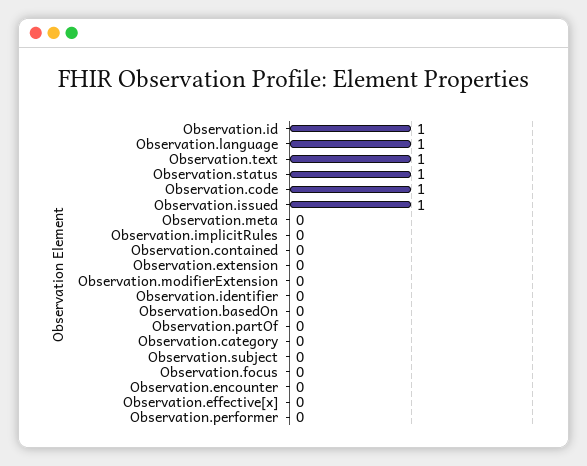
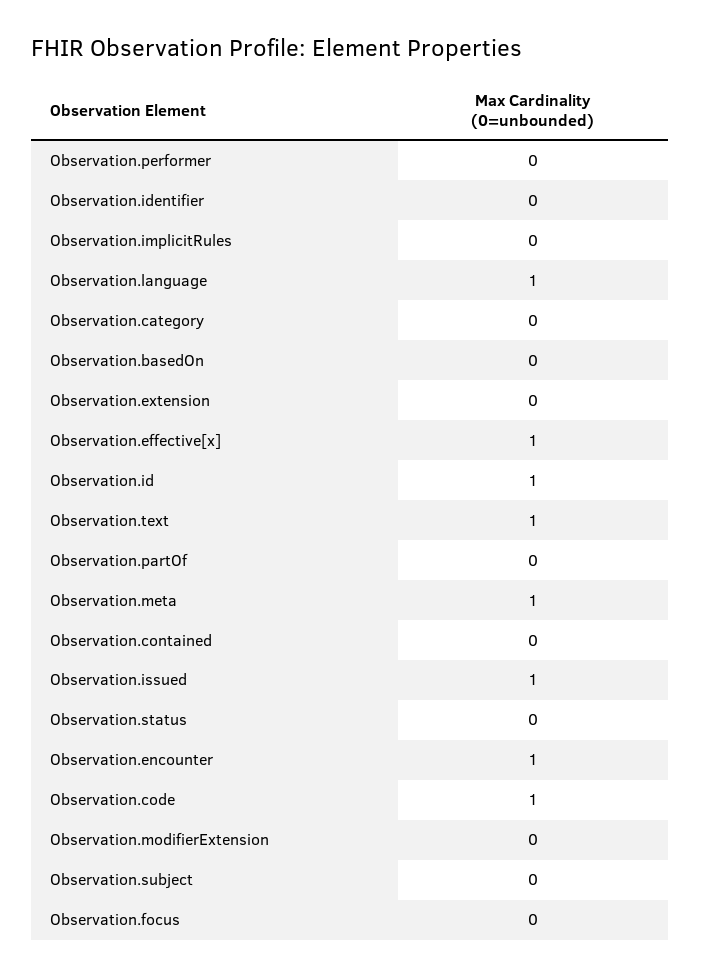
Observation.status: 1 -> 0
Observation.meta: 0 -> 1
Observation.encounter: 0 -> 1
Observation.effective[x]: 0 -> 1

